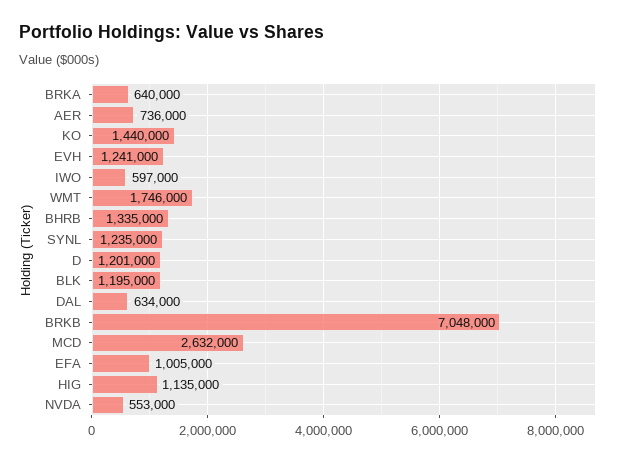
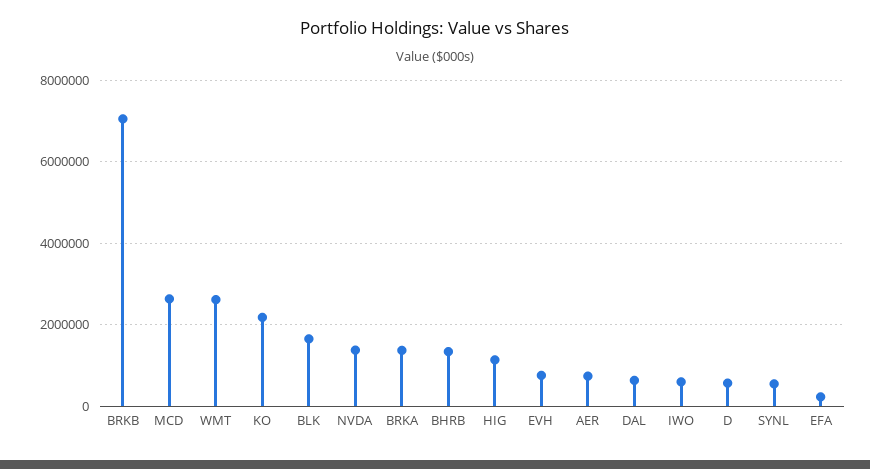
BRKA: 640000 -> 1400000
KO: 1440000 -> 2200000
EVH: 1241000 -> 800000
WMT: 1746000 -> 2600000
SYNL: 1235000 -> 600000
D: 1201000 -> 600000
BLK: 1195000 -> 1600000
EFA: 1005000 -> 200000
NVDA: 553000 -> 1400000

